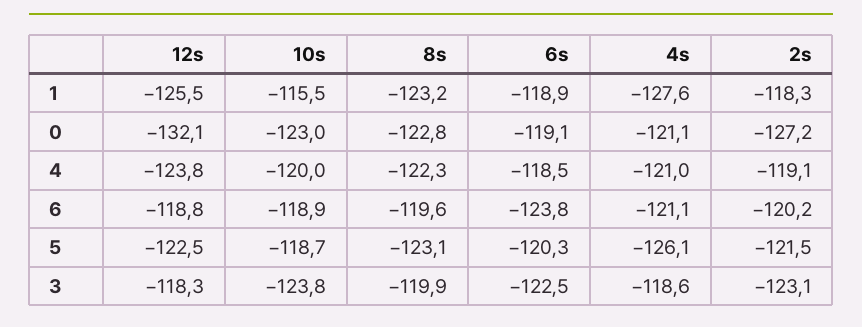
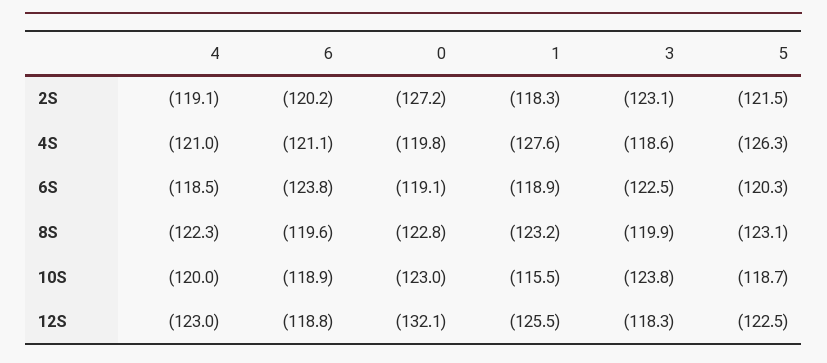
4s, 0: -121.1 -> -119.8
12s, 4: -123.8 -> -123
4s, 5: -126.1 -> -126.3

